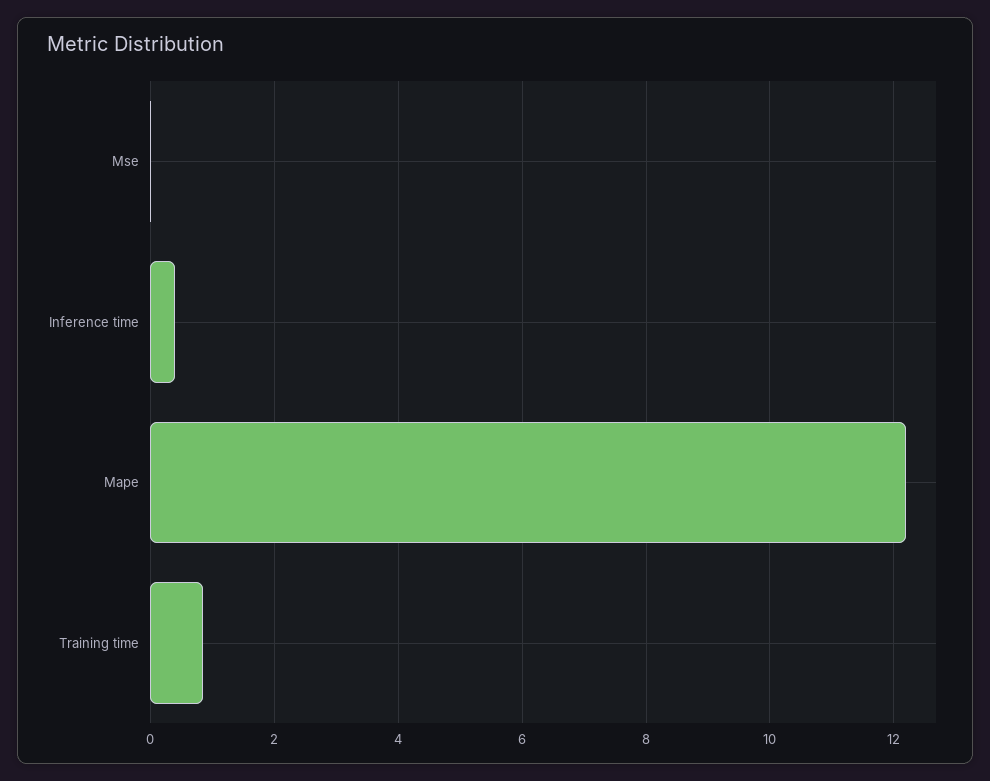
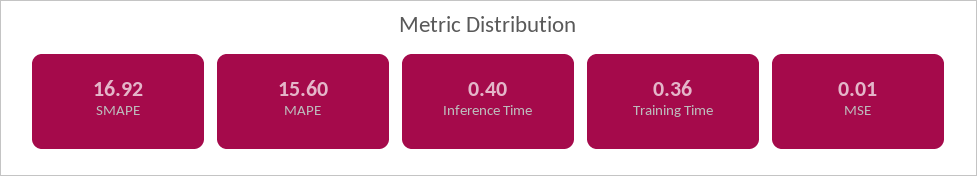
Mape: 12.2 -> 15.6
Training time: 0.8 -> 0.36
SMAPE: none -> 16.92

